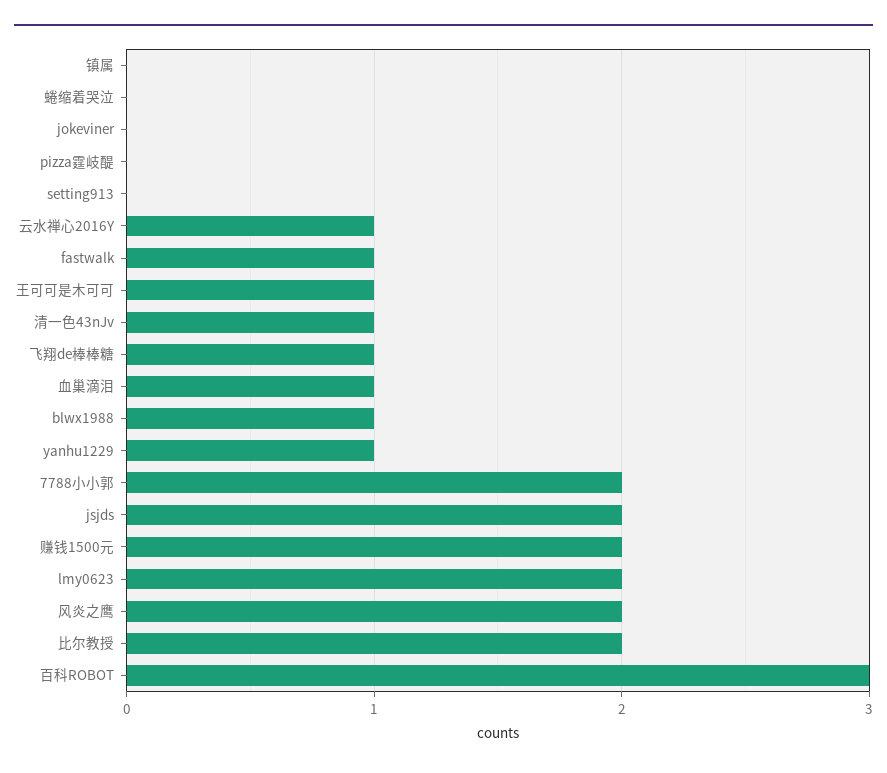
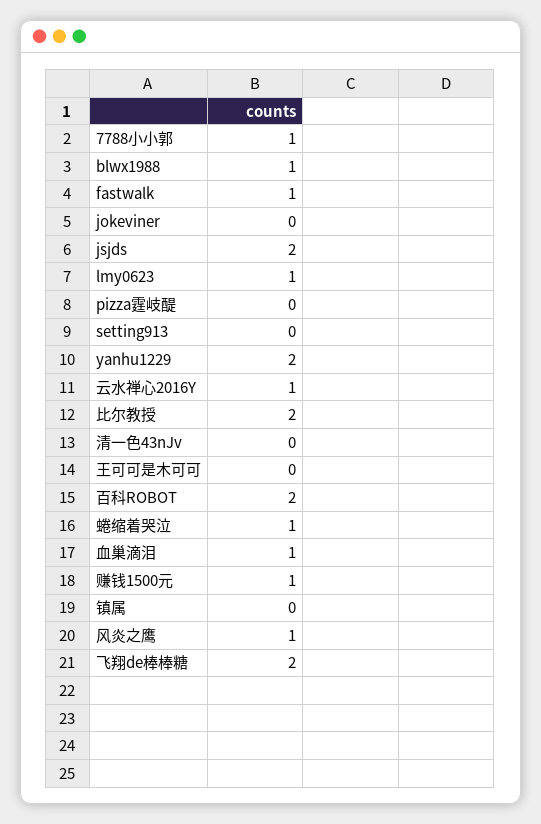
蜷缩着哭泣: 0 -> 1
王可可是木可可: 1 -> 0
清一色43nJv: 1 -> 0
飞翔de棒棒糖: 1 -> 2
yanhu1229: 1 -> 2
7788小小郭: 2 -> 1
赚钱1500元: 2 -> 1
lmy0623: 2 -> 1
风炎之鹰: 2 -> 1
百科ROBOT: 3 -> 2

